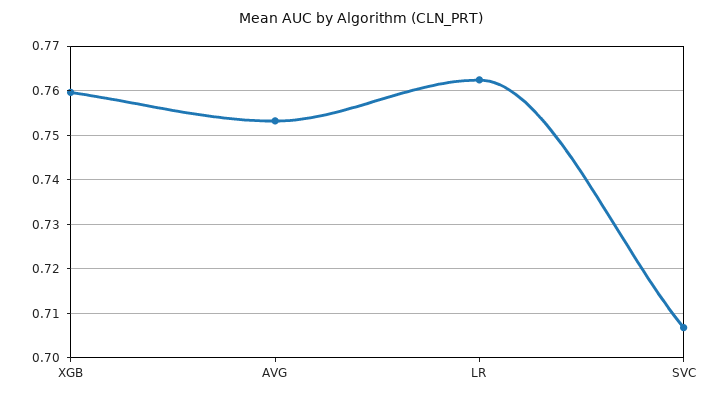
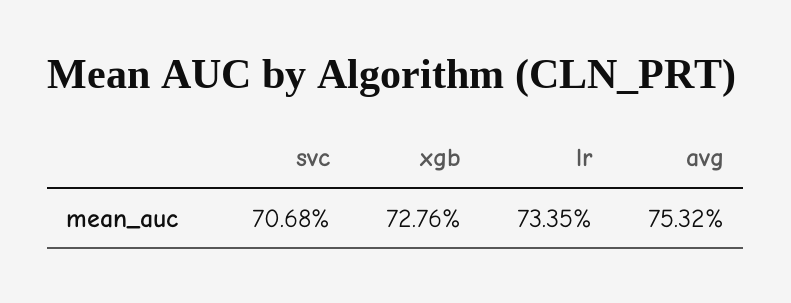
XGB: 0.76 -> 0.7276
LR: 0.762 -> 0.7335

